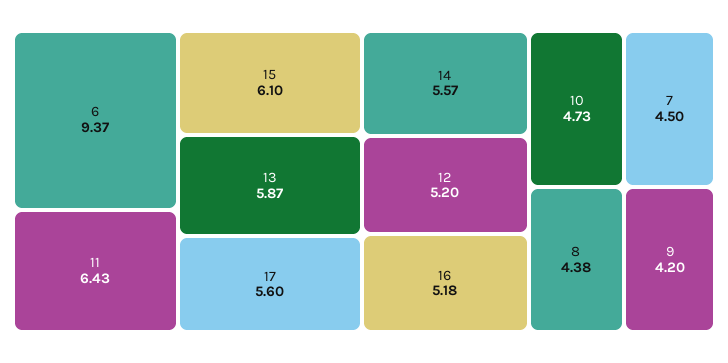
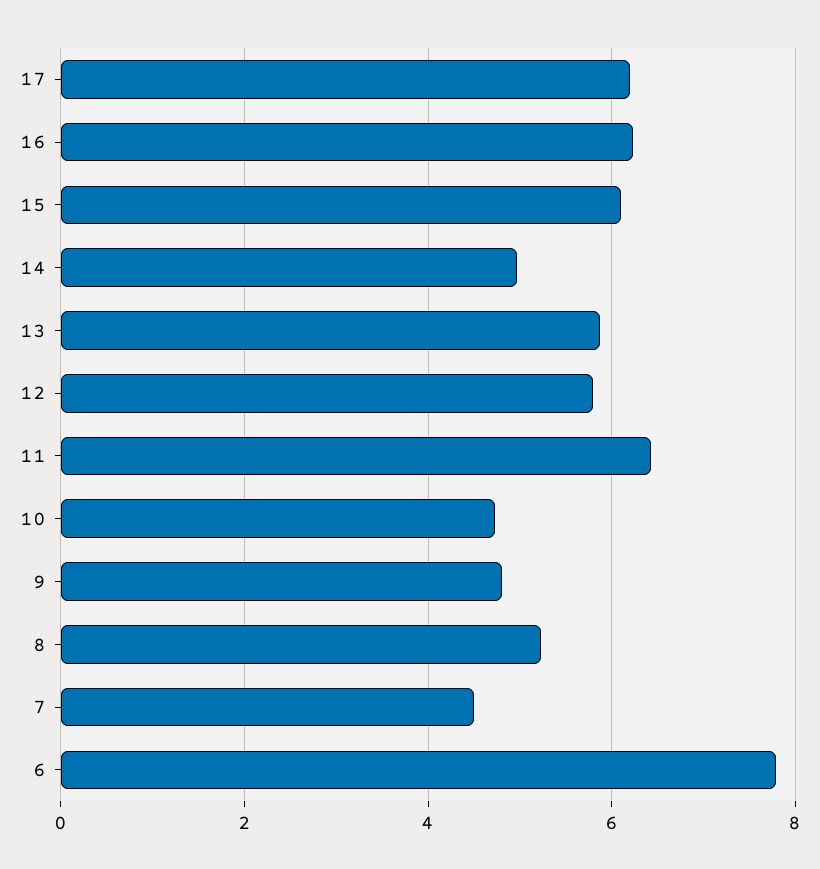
6: 9.37 -> 7.8
17: 5.6 -> 6.2
14: 5.57 -> 5
12: 5.2 -> 5.8
16: 5.18 -> 6.2
8: 4.38 -> 5.2
9: 4.2 -> 4.8

